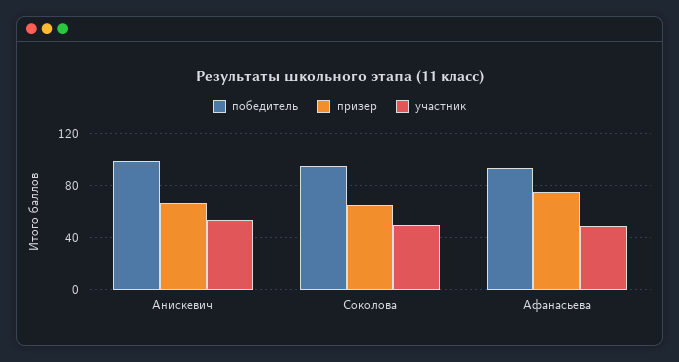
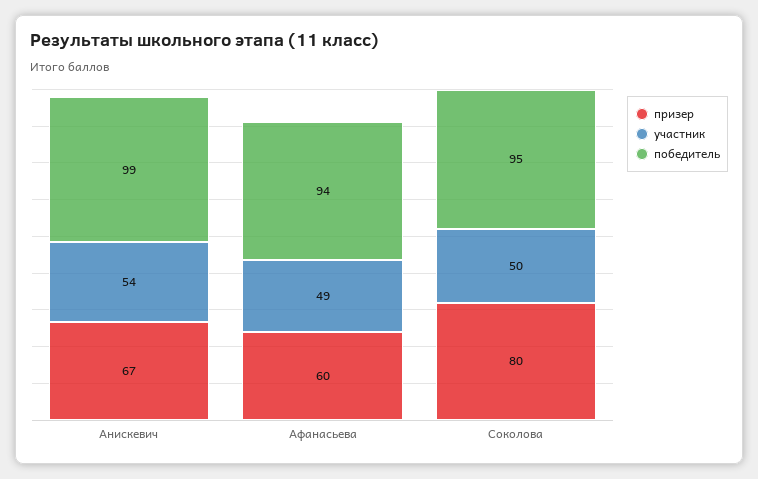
призер, Соколова: 65 -> 80
призер, Афанасьева: 75 -> 60

